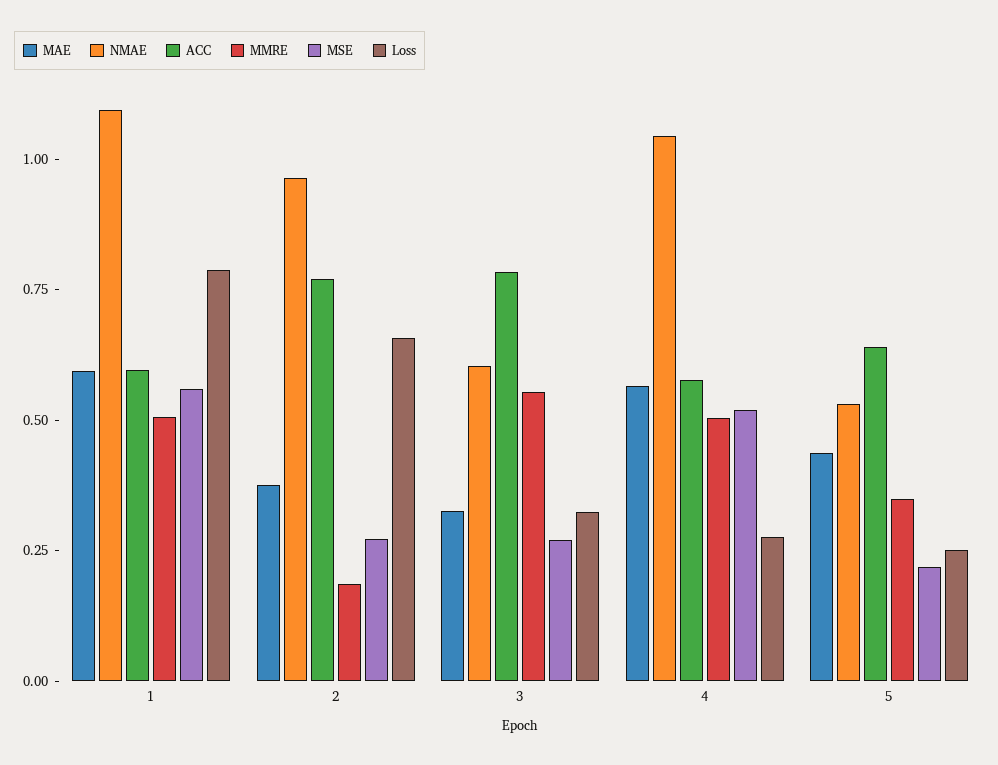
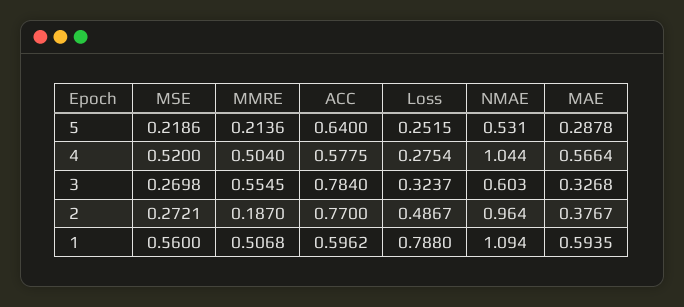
Loss, 2: 0.65 -> 0.4867
MAE, 5: 0.45 -> 0.2878
MMRE, 5: 0.35 -> 0.2136

